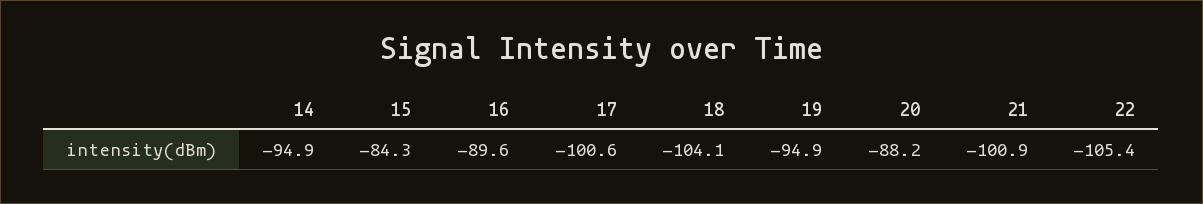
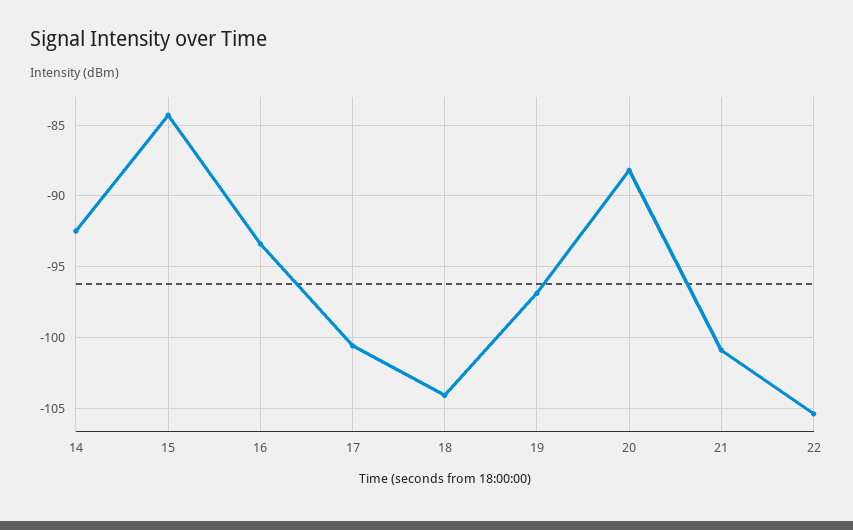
14: -94.9 -> -92.5
16: -89.6 -> -93.5
19: -94.9 -> -97

